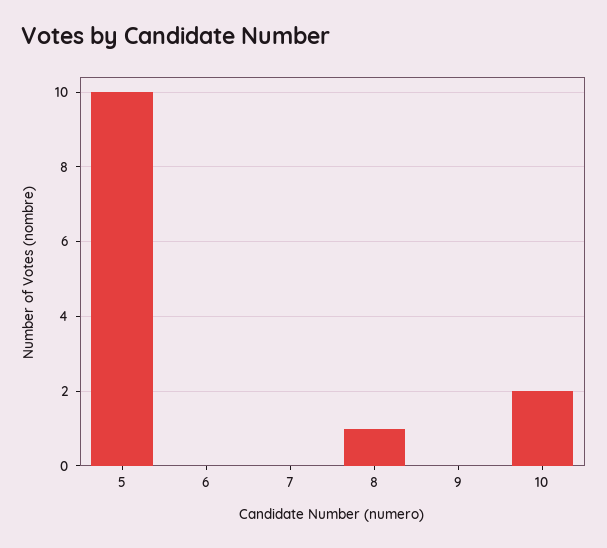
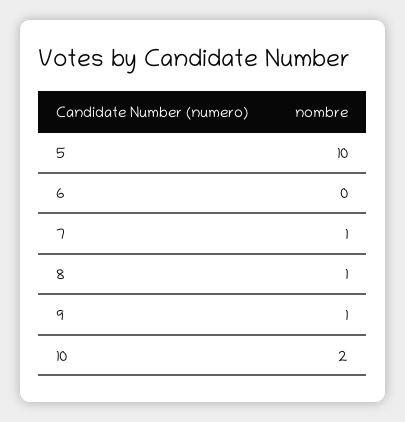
7: 0 -> 1
9: 0 -> 1

